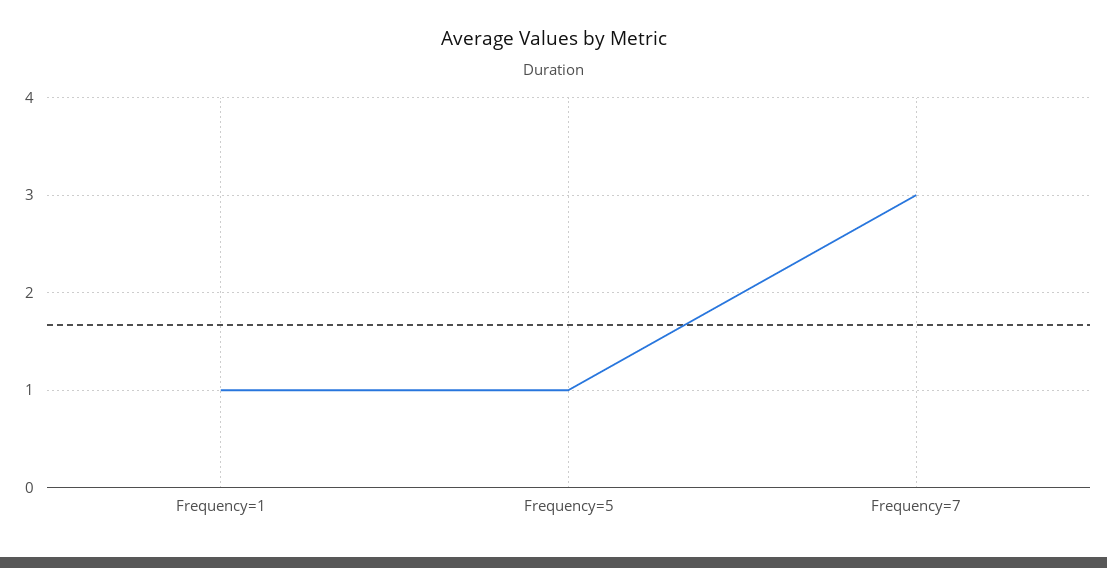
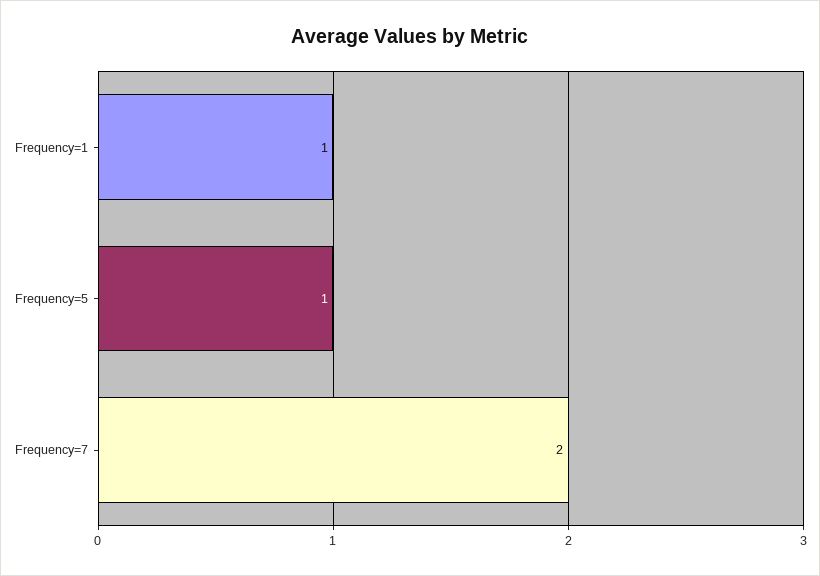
Frequency=7: 3 -> 2

